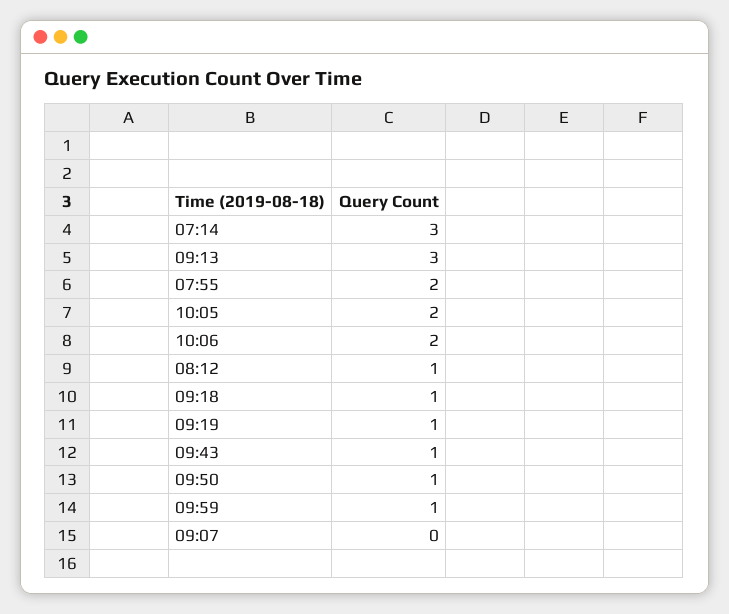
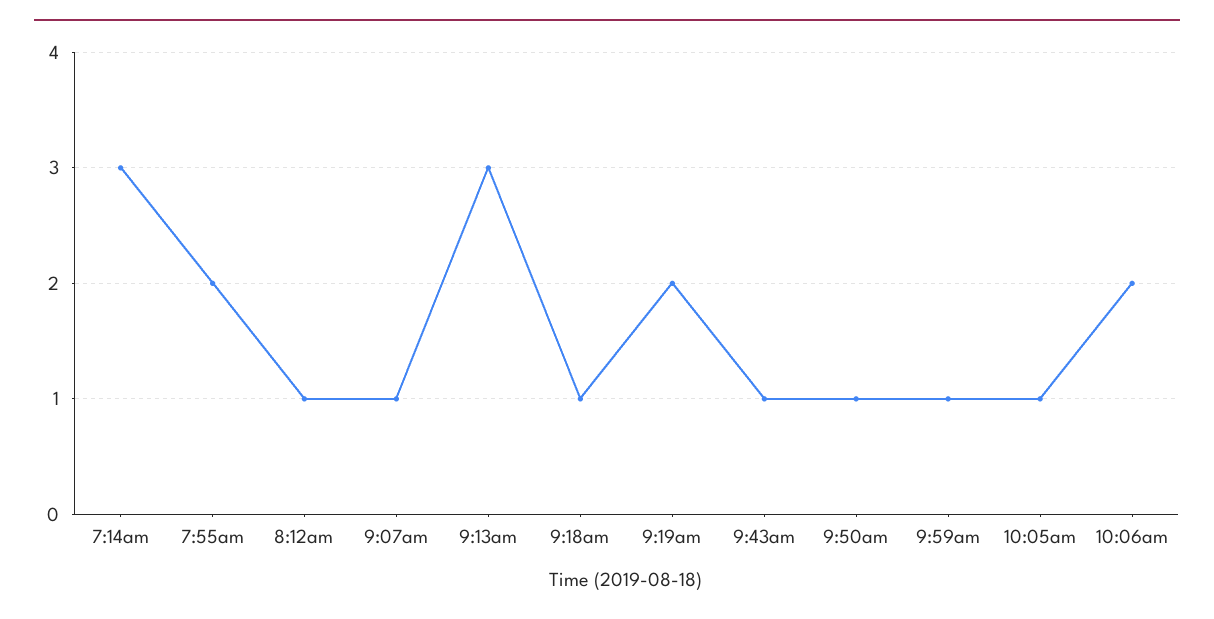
10:05: 2 -> 1
09:19: 1 -> 2
09:07: 0 -> 1

